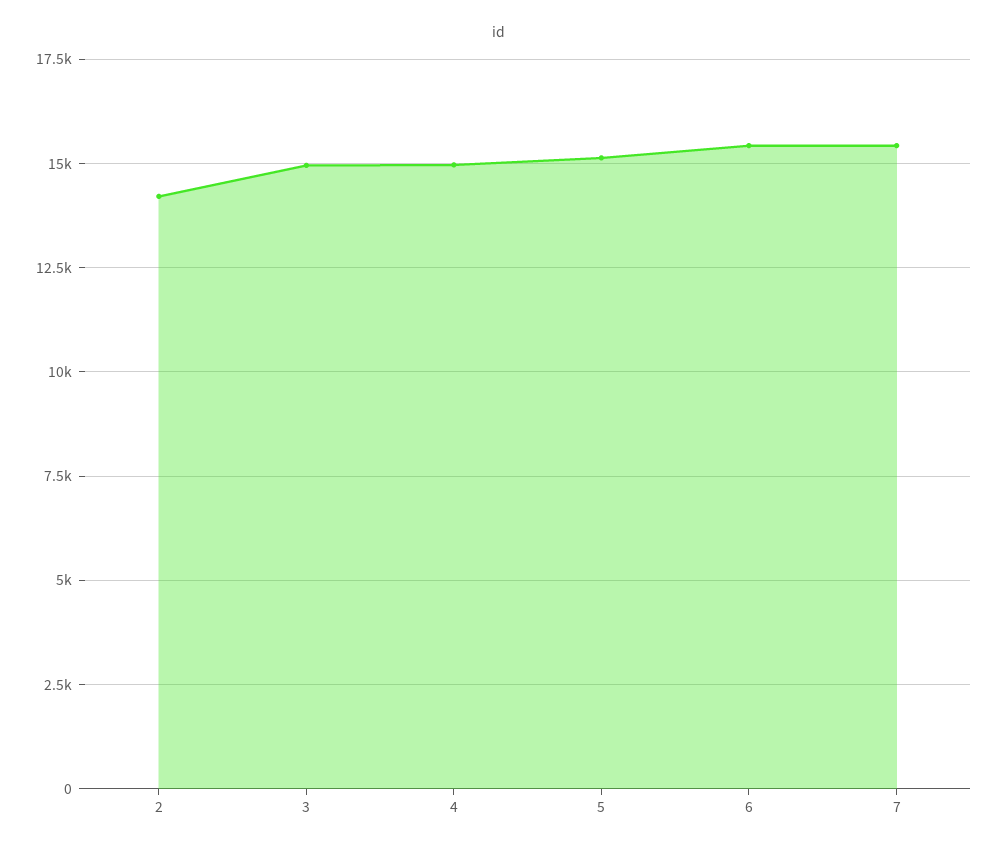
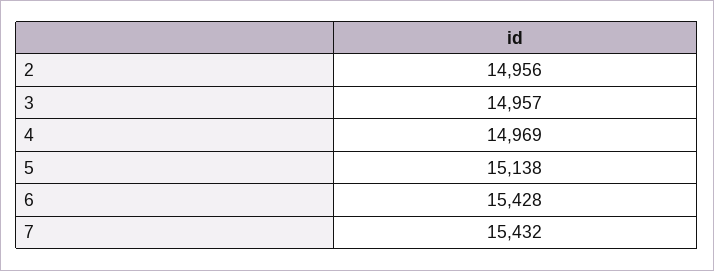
2: 14250 -> 14956

